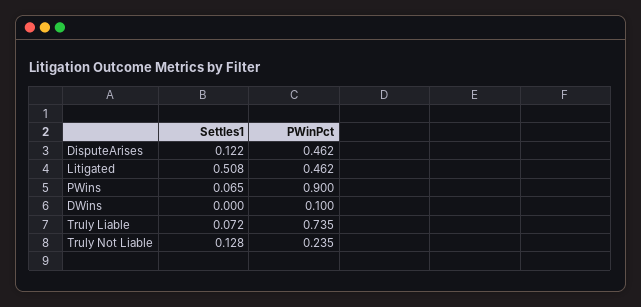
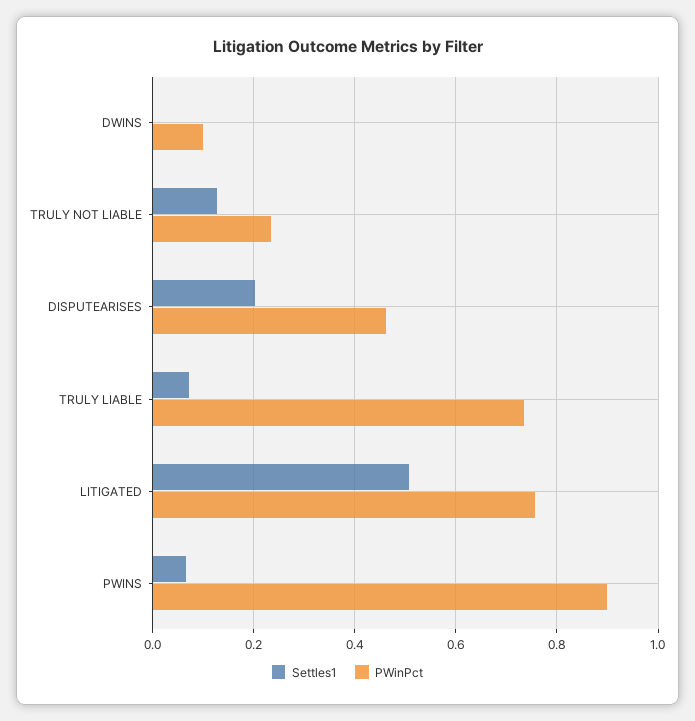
Settles1, DisputeArises: 0.122 -> 0.2
PWinPct, Litigated: 0.462 -> 0.76

